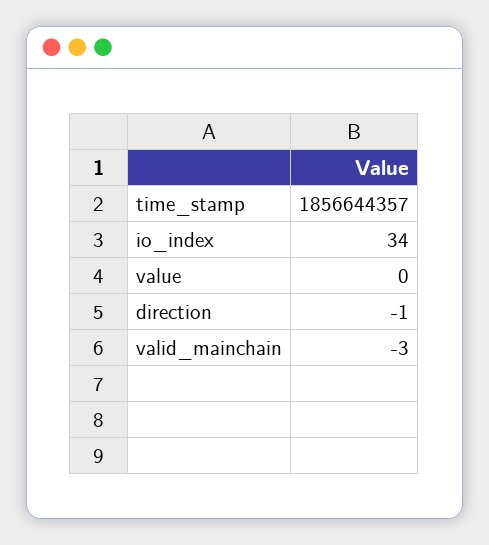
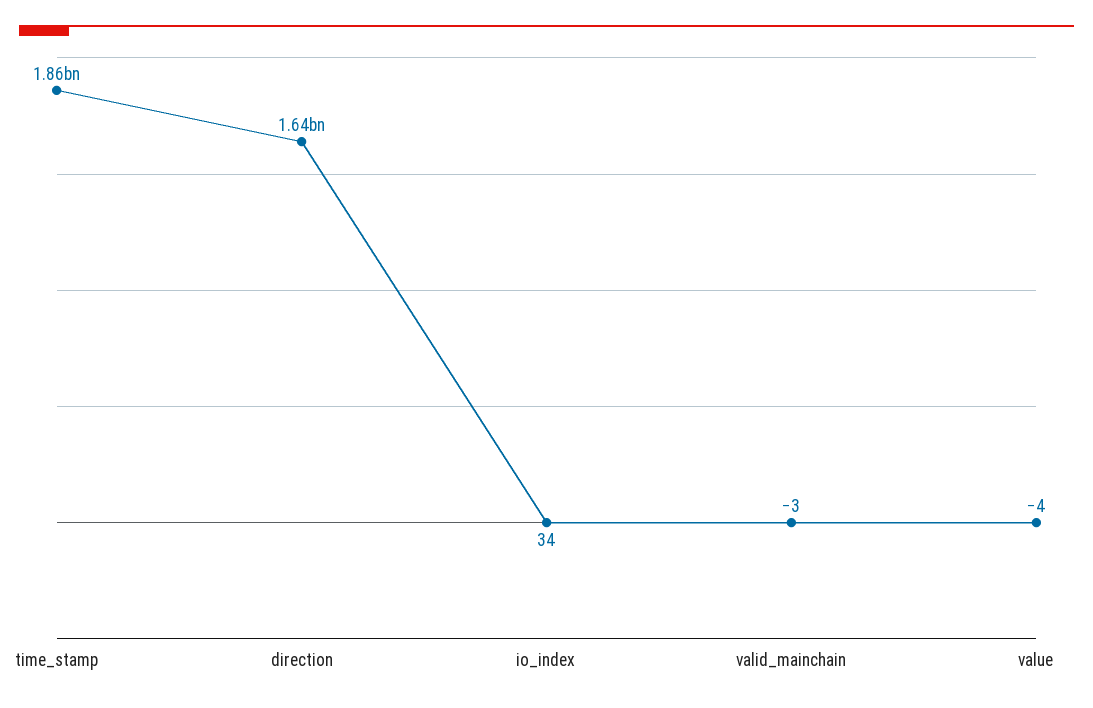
value: 0 -> -4
direction: -1 -> 1640000000

